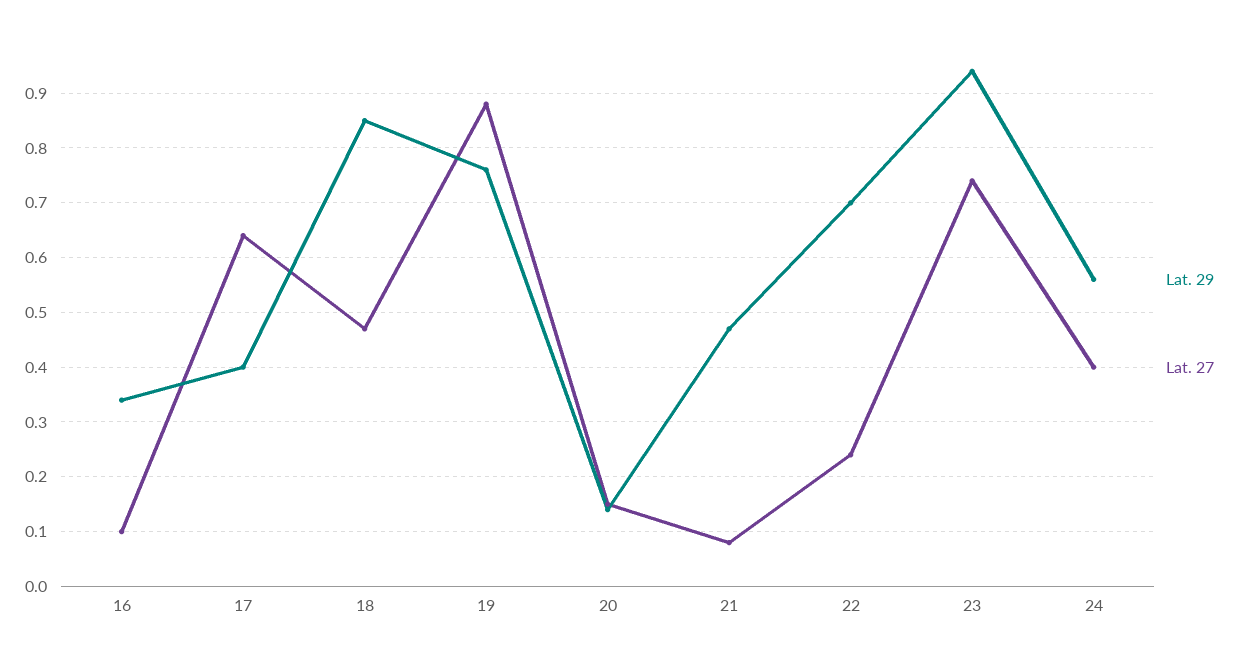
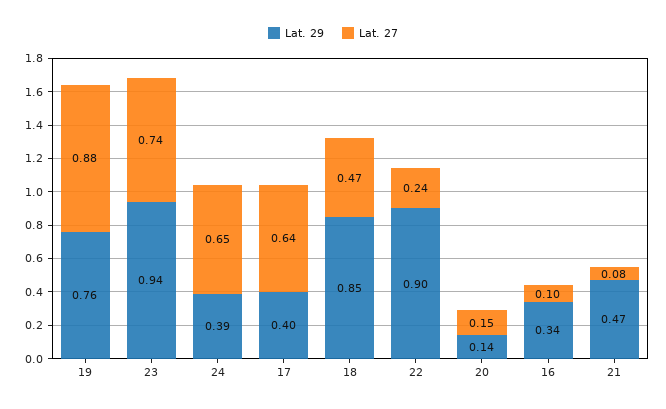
Lat. 29, 22: 0.7 -> 0.9
Lat. 29, 24: 0.55 -> 0.39
Lat. 27, 24: 0.4 -> 0.65

